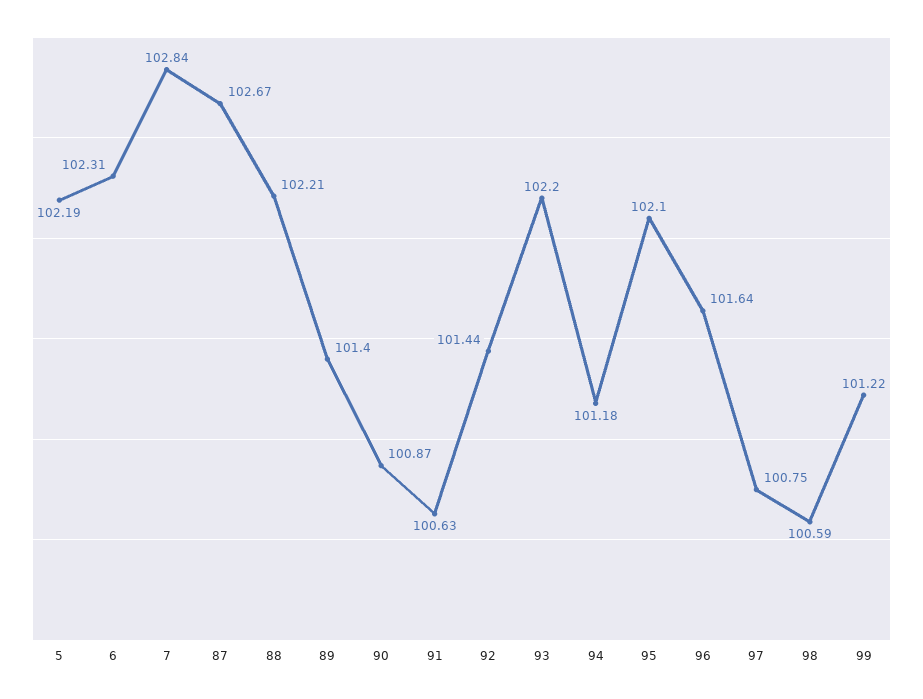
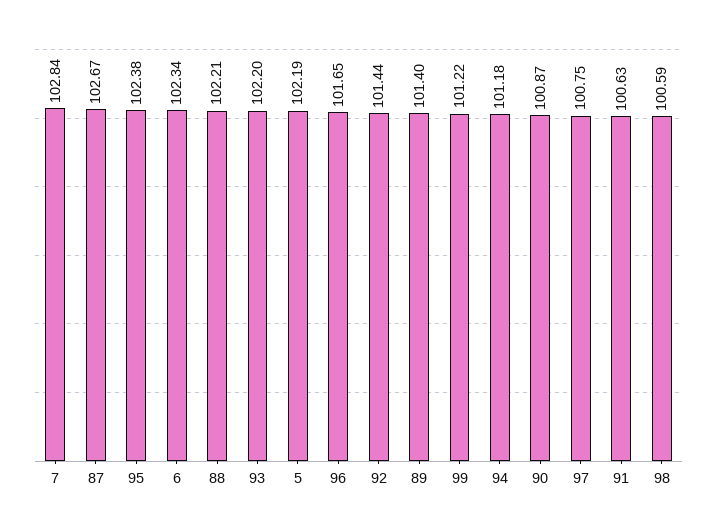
6: 102.31 -> 102.34
95: 102.1 -> 102.38
96: 101.64 -> 101.65

